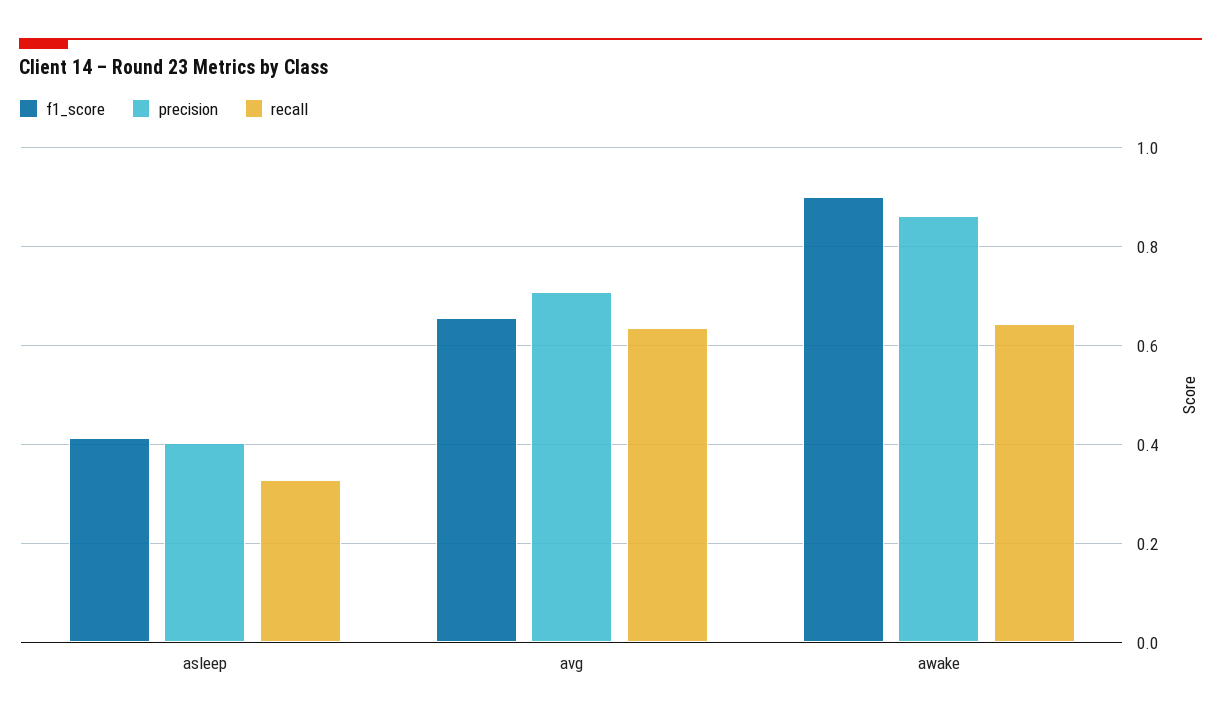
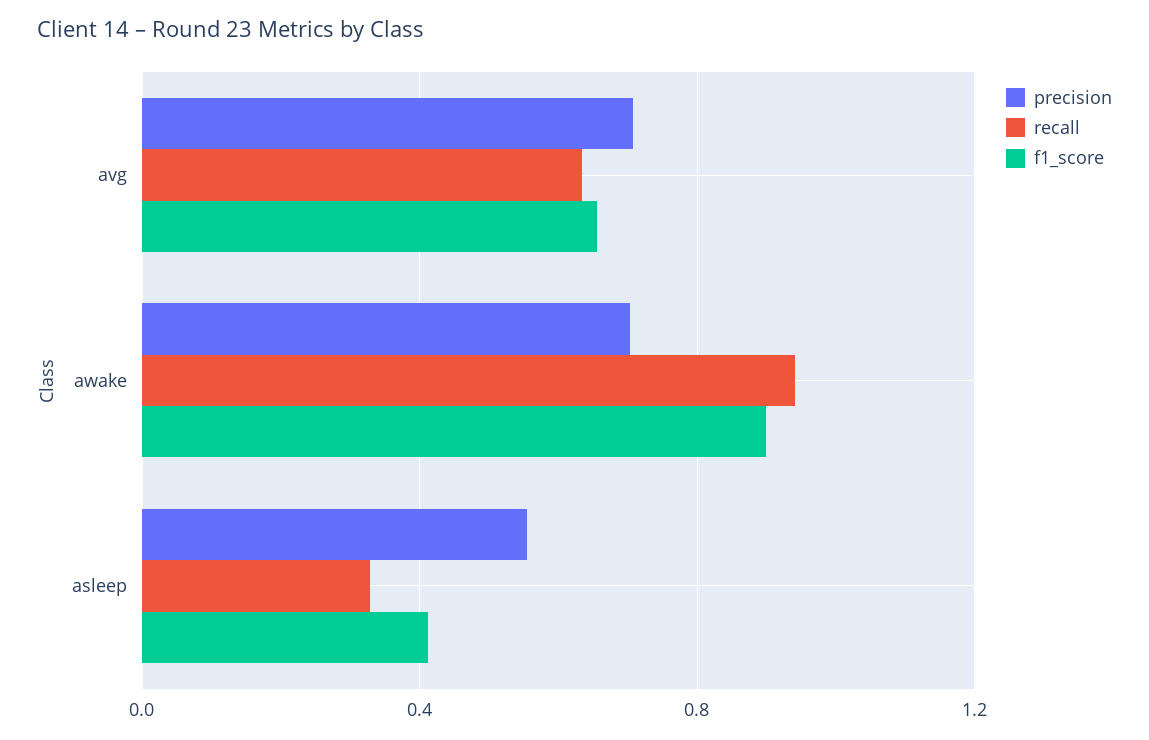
precision, asleep: 0.4 -> 0.55
precision, awake: 0.86 -> 0.7
recall, awake: 0.64 -> 0.95

